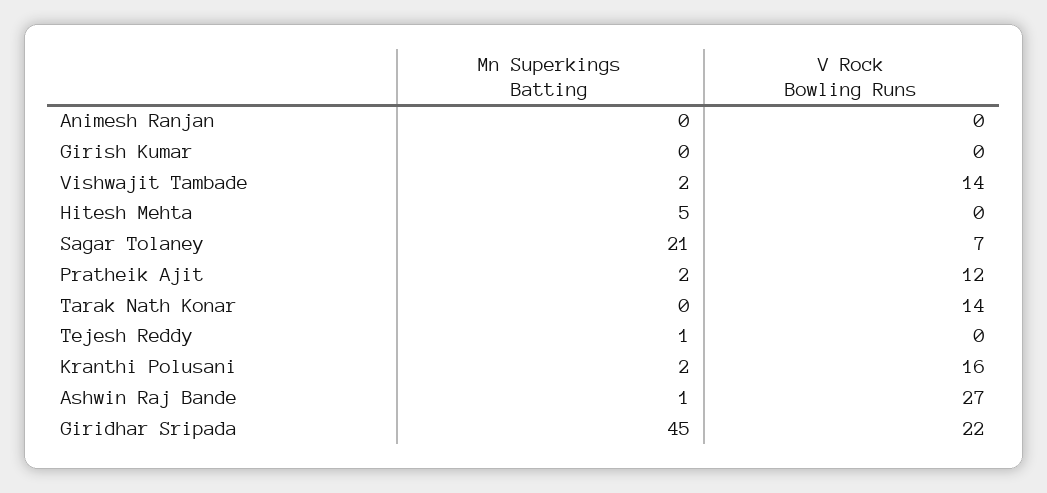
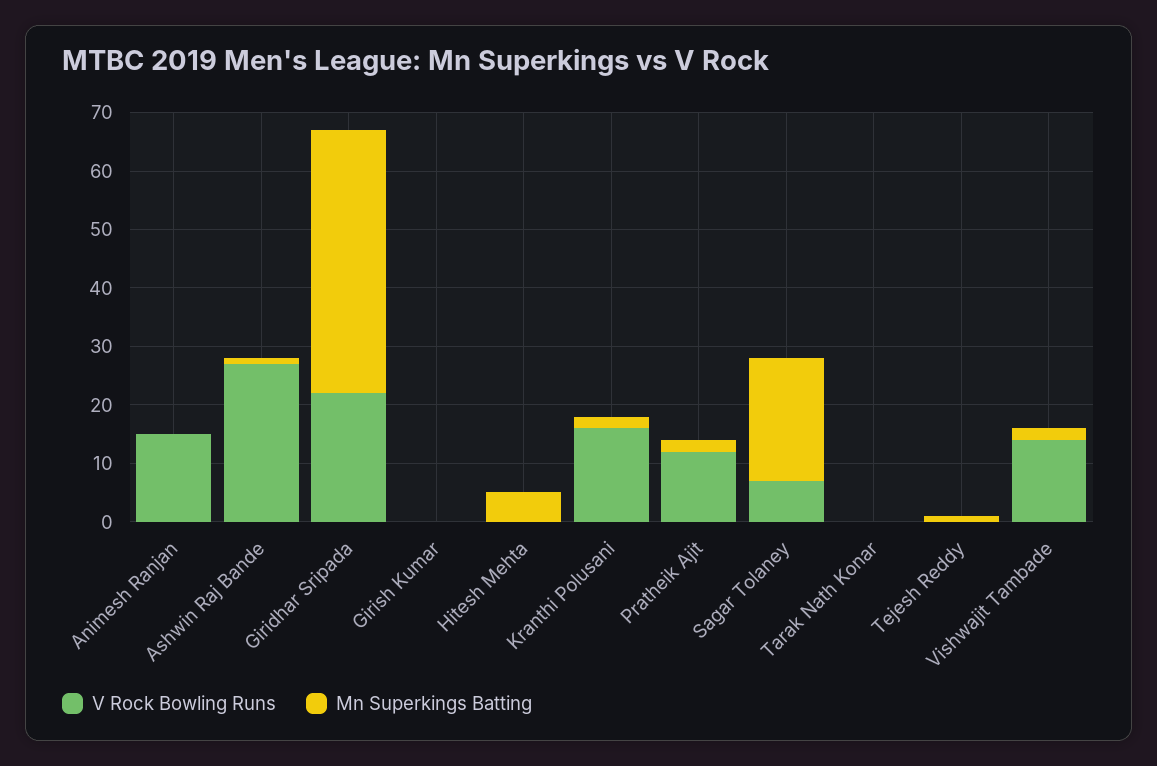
V Rock Bowling Runs, Animesh Ranjan: 0 -> 15
V Rock Bowling Runs, Tarak Nath Konar: 14 -> 0

